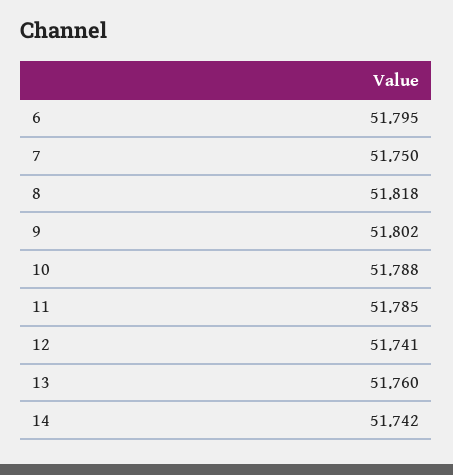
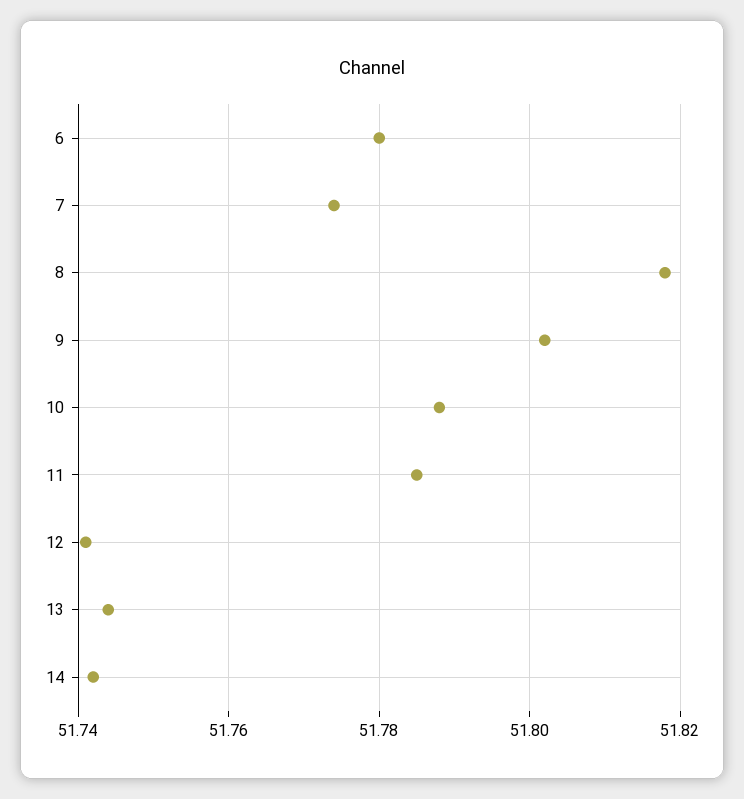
6: 51.795 -> 51.78
7: 51.75 -> 51.775
13: 51.76 -> 51.745

